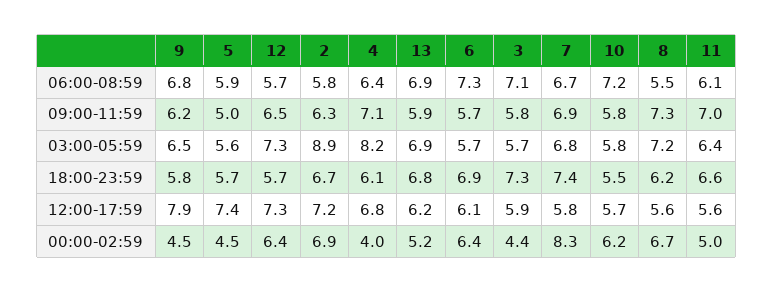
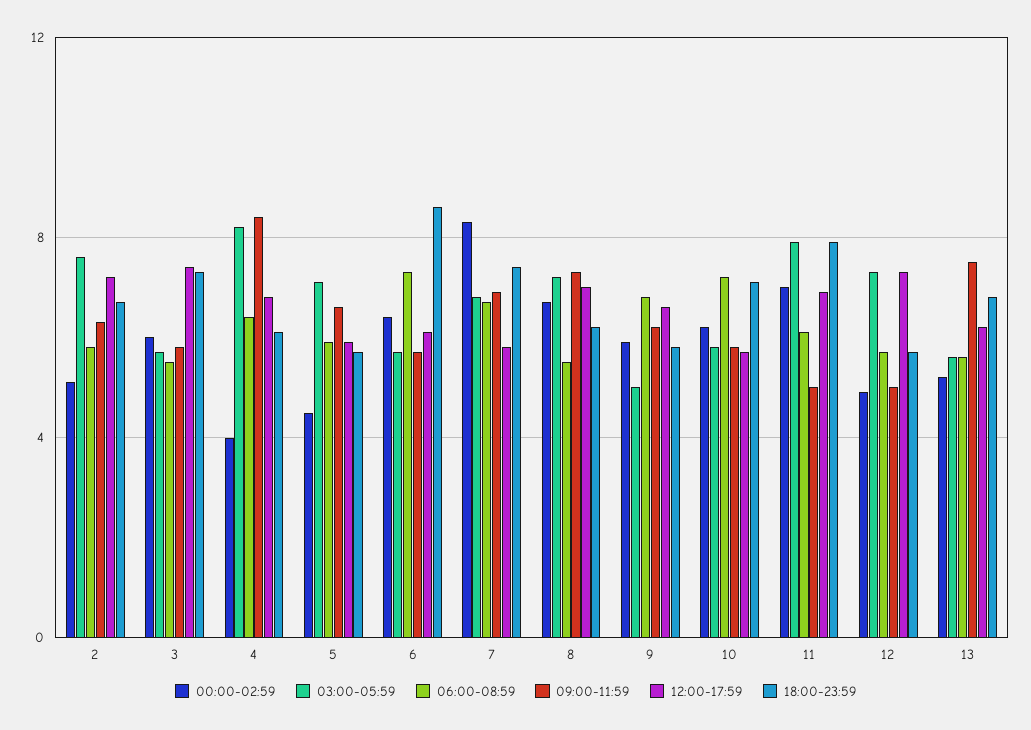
06:00-08:59, 13: 6.9 -> 5.5
06:00-08:59, 3: 7.1 -> 5.5
09:00-11:59, 5: 5 -> 6.5
09:00-11:59, 12: 6.5 -> 5
09:00-11:59, 4: 7.1 -> 8.5
09:00-11:59, 13: 5.9 -> 7.5
09:00-11:59, 11: 7 -> 5
03:00-05:59, 9: 6.5 -> 5
03:00-05:59, 5: 5.6 -> 7
03:00-05:59, 2: 8.9 -> 7.5
03:00-05:59, 13: 6.9 -> 5.5
03:00-05:59, 11: 6.4 -> 8
18:00-23:59, 6: 6.9 -> 8.5
18:00-23:59, 10: 5.5 -> 7
18:00-23:59, 11: 6.6 -> 8
12:00-17:59, 9: 7.9 -> 6.5
12:00-17:59, 5: 7.4 -> 6
12:00-17:59, 3: 5.9 -> 7.5
12:00-17:59, 8: 5.6 -> 7
12:00-17:59, 11: 5.6 -> 7
00:00-02:59, 9: 4.5 -> 6
00:00-02:59, 12: 6.4 -> 5
00:00-02:59, 2: 6.9 -> 5
00:00-02:59, 3: 4.4 -> 6
00:00-02:59, 11: 5 -> 7

